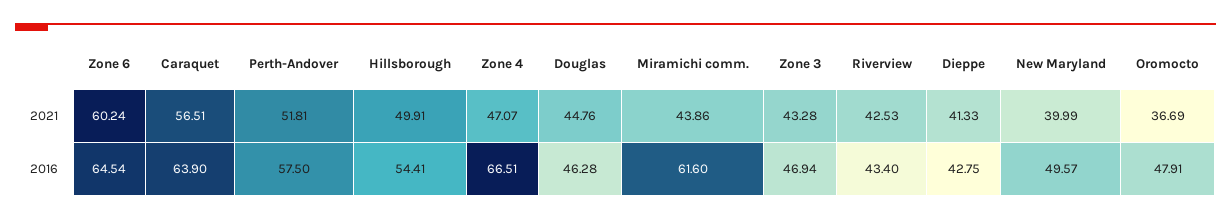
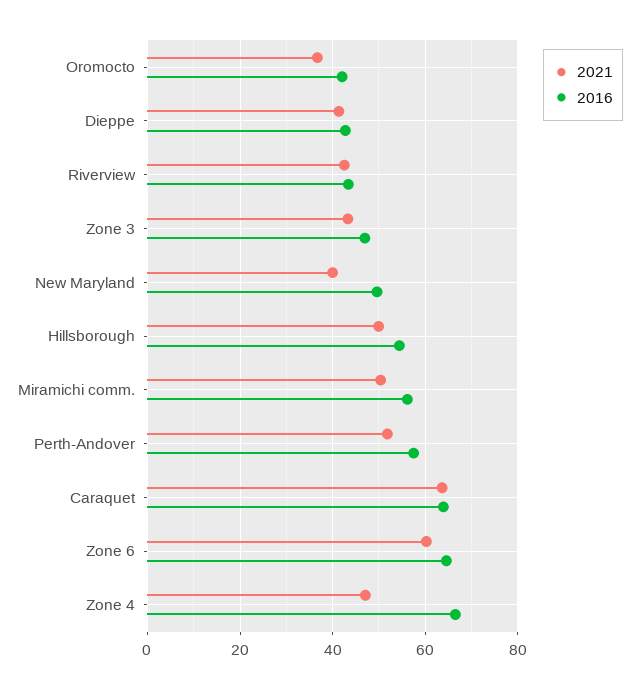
2021, Caraquet: 56.51 -> 64
2021, Douglas: 44.76 -> none
2021, Miramichi comm.: 43.86 -> 50
2016, Douglas: 46.28 -> none
2016, Miramichi comm.: 61.6 -> 56
2016, Oromocto: 47.91 -> 42

